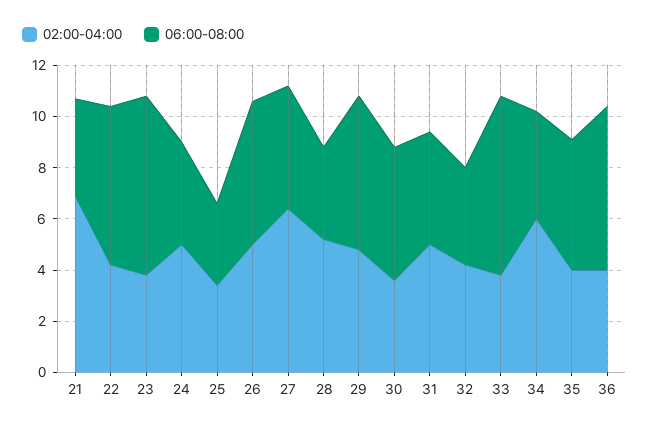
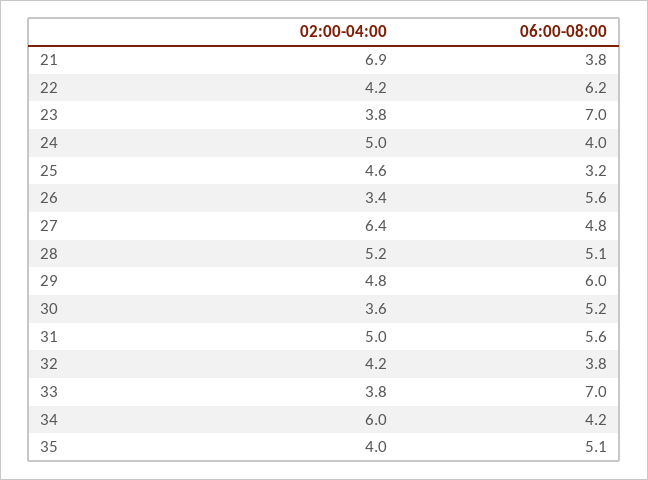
02:00-04:00, 25: 3.5 -> 4.6
02:00-04:00, 26: 5 -> 3.4
06:00-08:00, 28: 3.5 -> 5.1
06:00-08:00, 31: 4.5 -> 5.6
02:00-04:00, 36: 4 -> none
06:00-08:00, 36: 6.5 -> none

